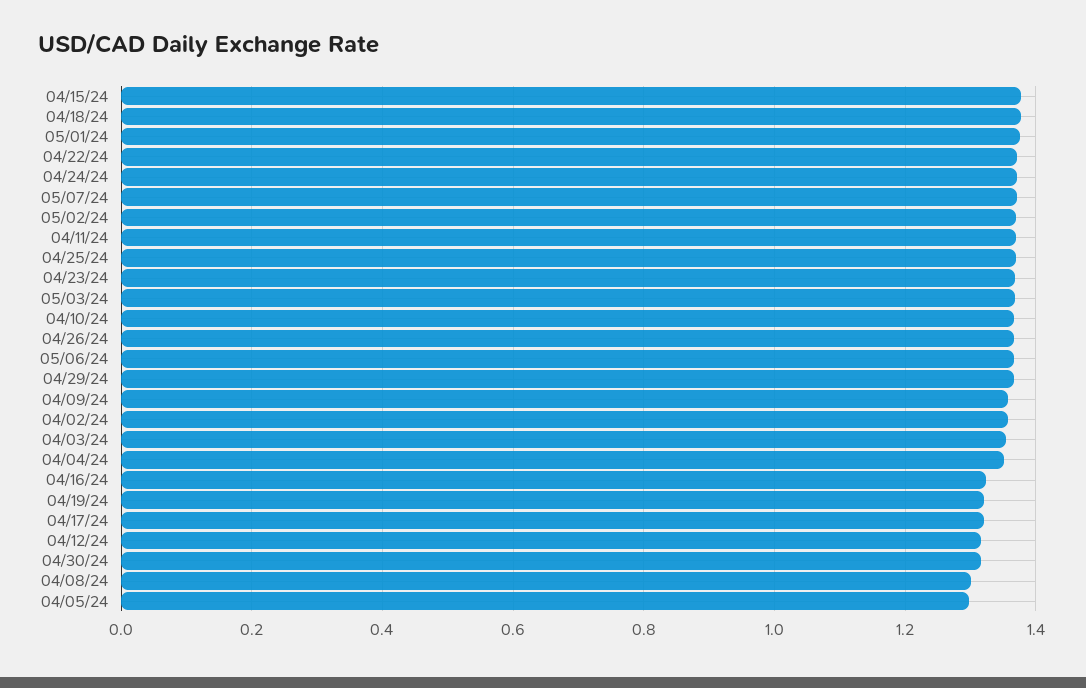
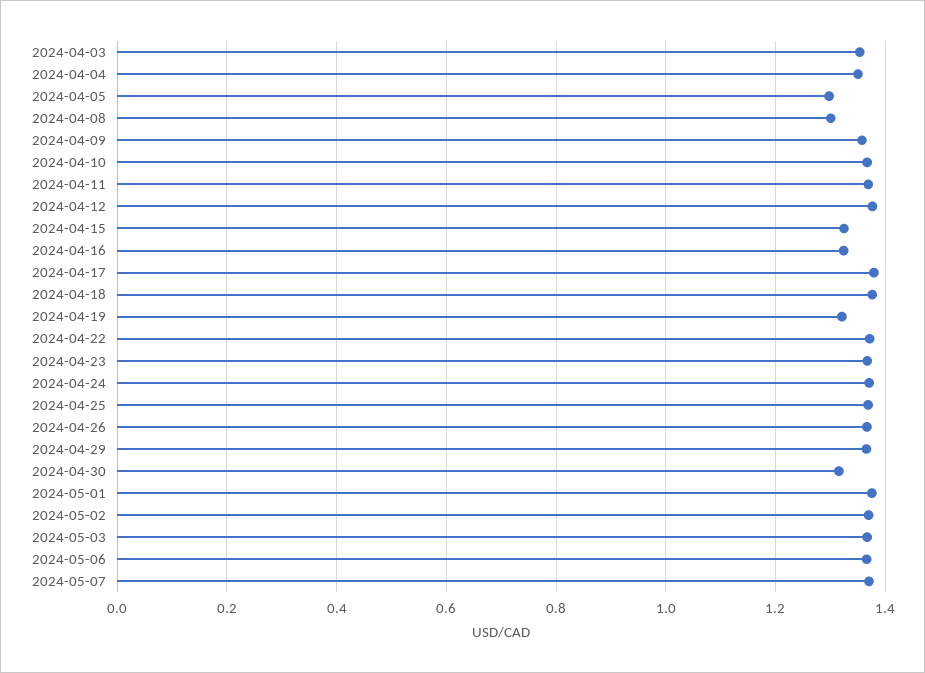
04/15/24: 1.38 -> 1.32
04/02/24: 1.36 -> none
04/17/24: 1.32 -> 1.38
04/12/24: 1.32 -> 1.38

